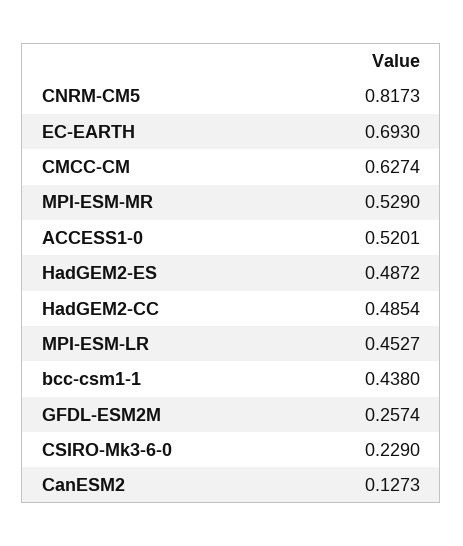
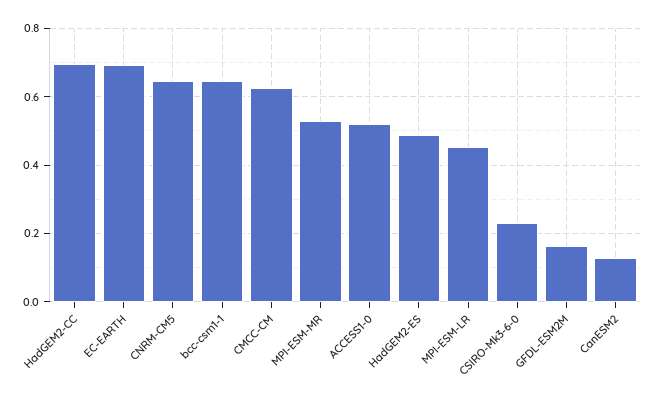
CNRM-CM5: 0.8173 -> 0.64
HadGEM2-CC: 0.4854 -> 0.7
bcc-csm1-1: 0.438 -> 0.64
GFDL-ESM2M: 0.2574 -> 0.16

